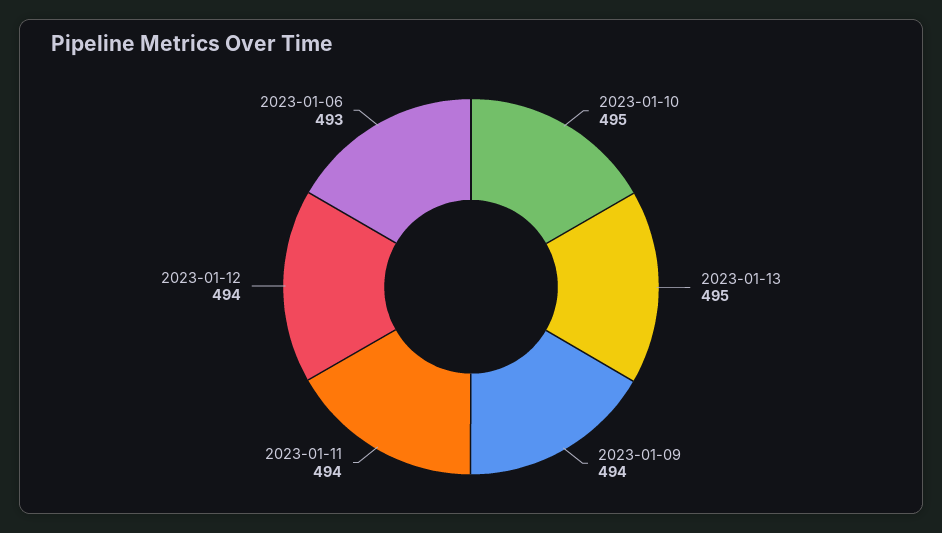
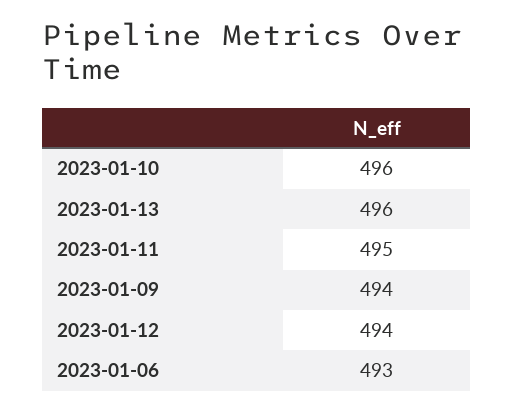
2023-01-10: 495 -> 496
2023-01-13: 495 -> 496
2023-01-11: 494 -> 495

